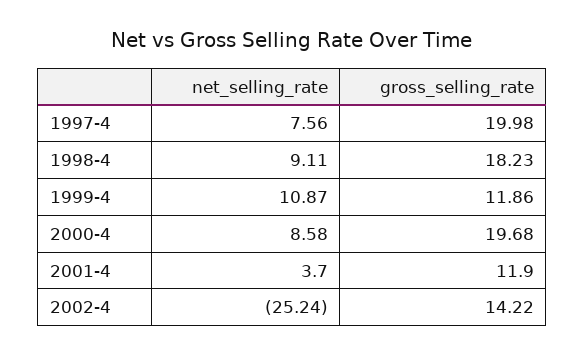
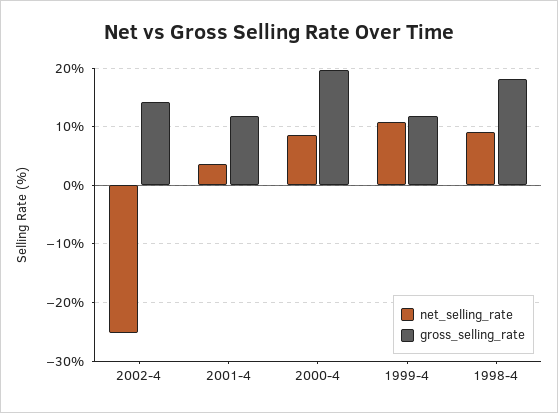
net_selling_rate, 1997-4: 7.56 -> none
gross_selling_rate, 1997-4: 19.98 -> none

